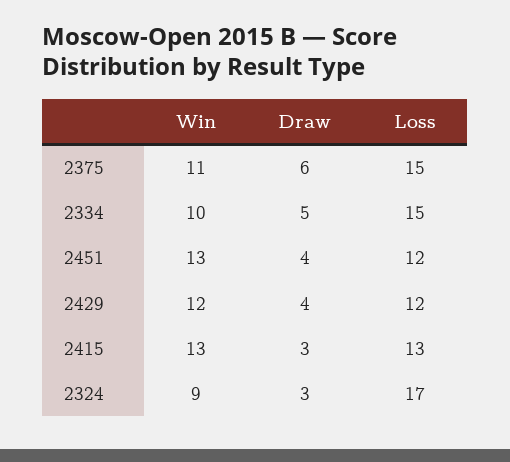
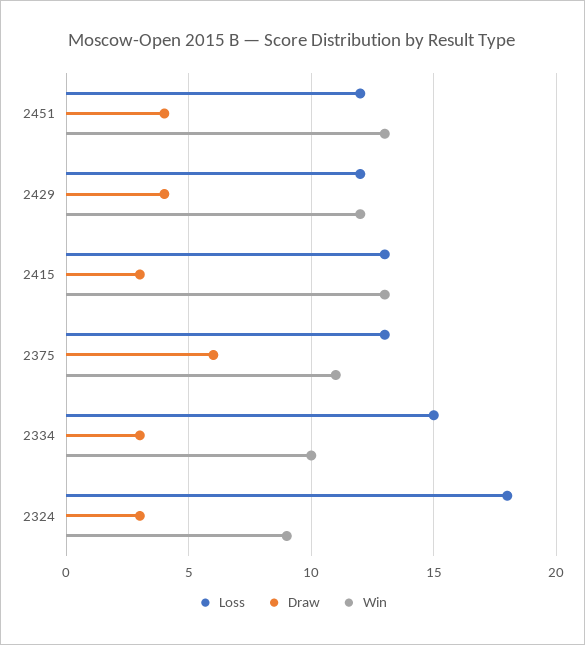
Loss, 2375: 15 -> 13
Draw, 2334: 5 -> 3
Loss, 2324: 17 -> 18

